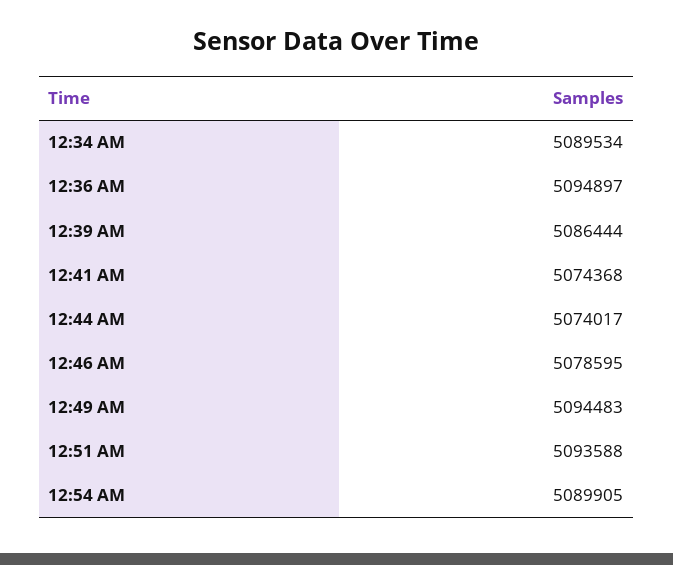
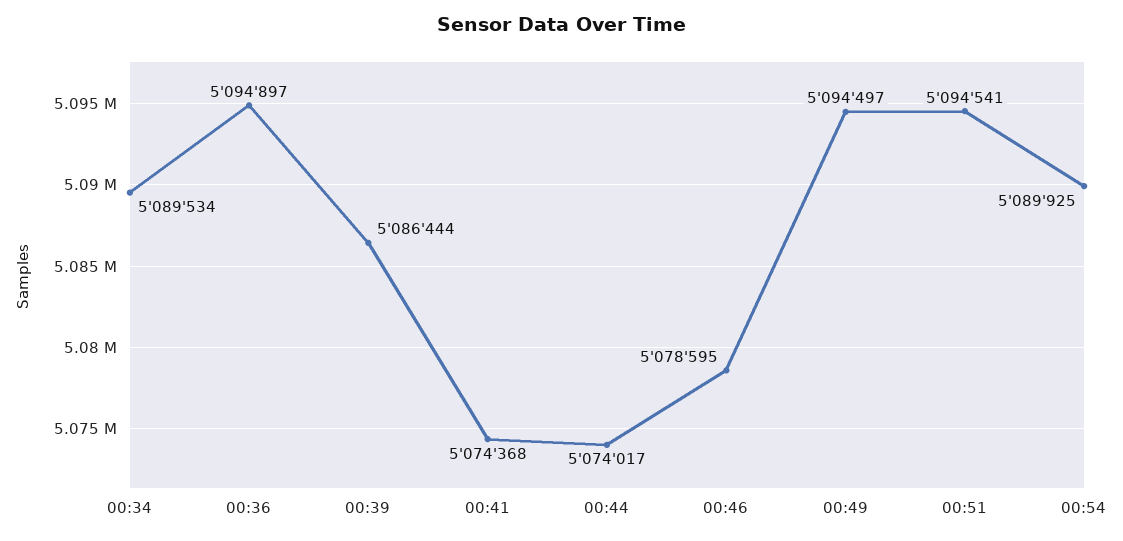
12:49 AM: 5094483 -> 5094497
12:51 AM: 5093588 -> 5094541
12:54 AM: 5089905 -> 5089925

